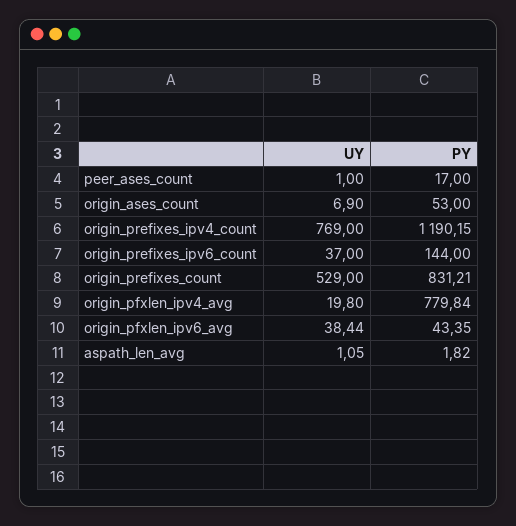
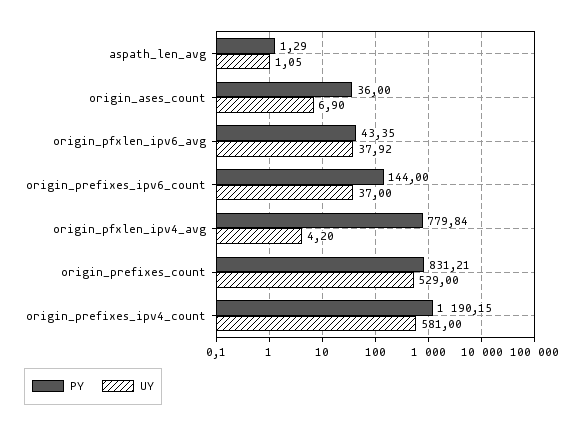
UY, peer_ases_count: 1 -> none
PY, peer_ases_count: 17 -> none
PY, origin_ases_count: 53 -> 36
UY, origin_prefixes_ipv4_count: 769 -> 581
UY, origin_pfxlen_ipv4_avg: 19.8 -> 4.2
UY, origin_pfxlen_ipv6_avg: 38.44 -> 37.92
PY, aspath_len_avg: 1.82 -> 1.29

